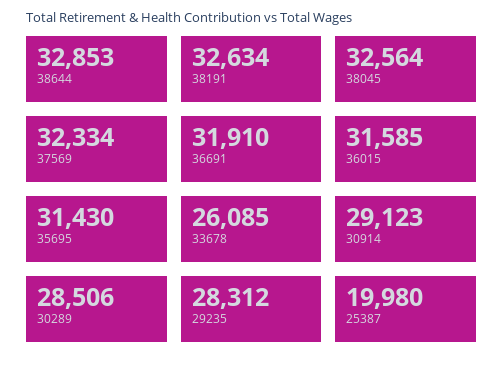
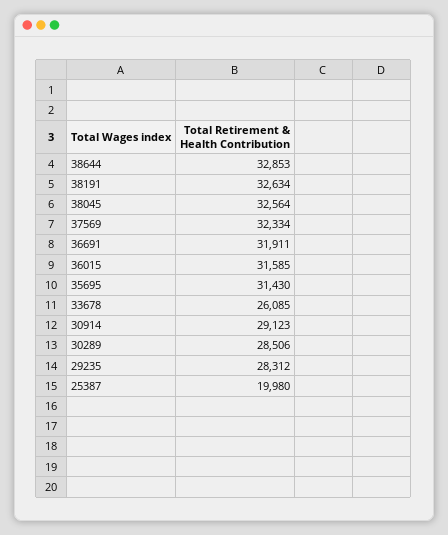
36691: 31910 -> 31911

